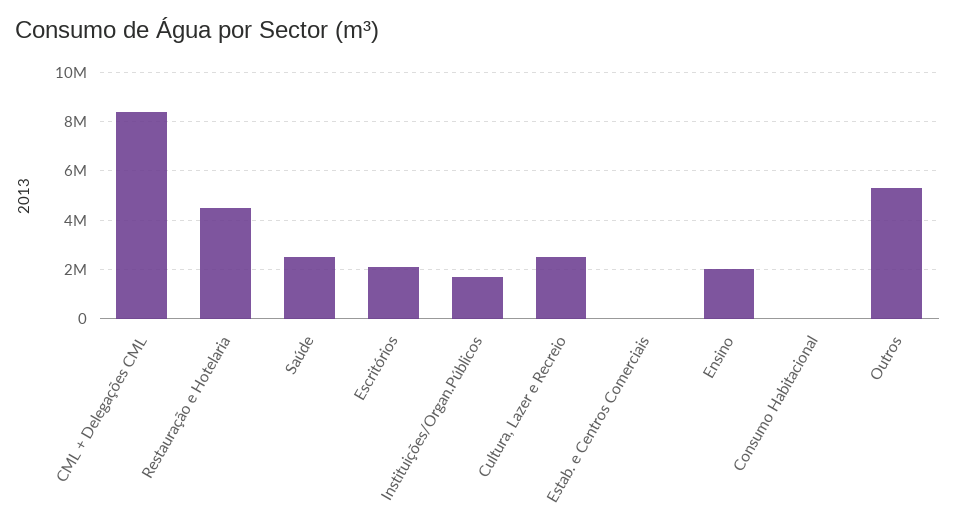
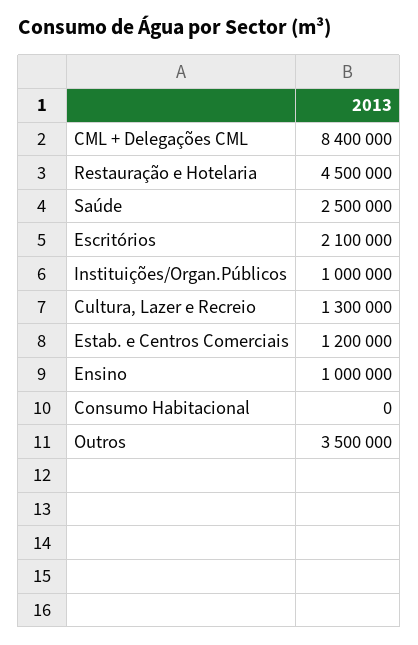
Instituições/Organ.Públicos: 1750000 -> 1000000
Cultura, Lazer e Recreio: 2500000 -> 1300000
Estab. e Centros Comerciais: 0 -> 1200000
Ensino: 2000000 -> 1000000
Outros: 5250000 -> 3500000

